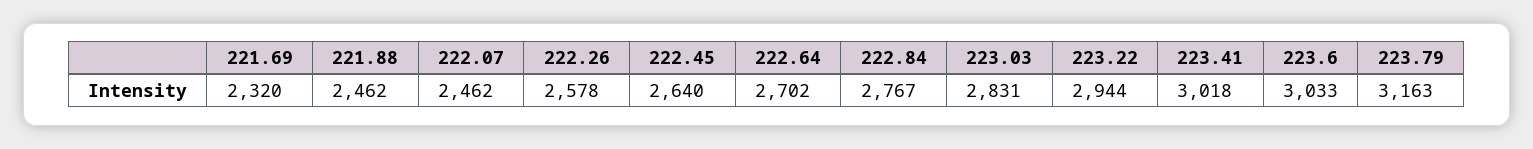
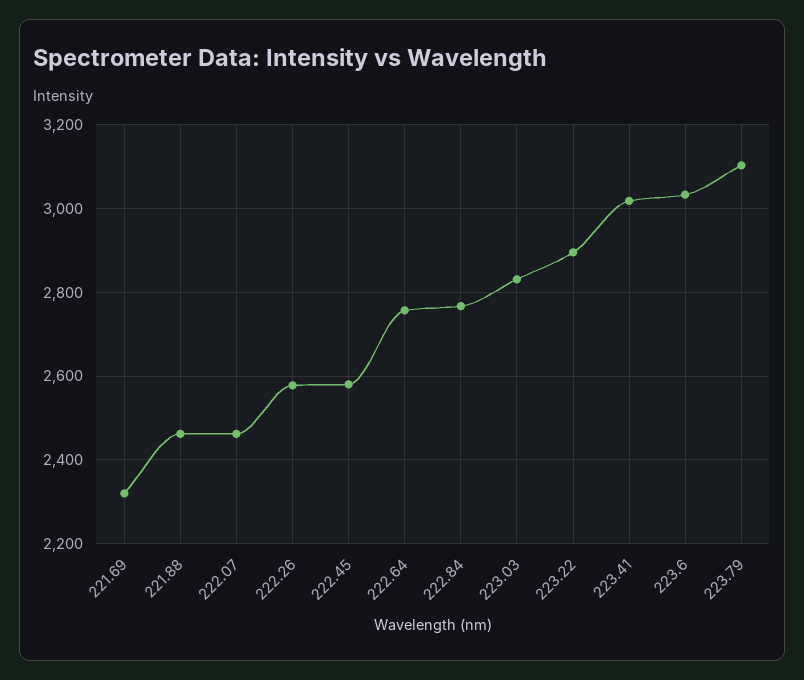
222.45: 2640 -> 2580
222.64: 2702 -> 2760
223.22: 2944 -> 2900
223.79: 3163 -> 3100

